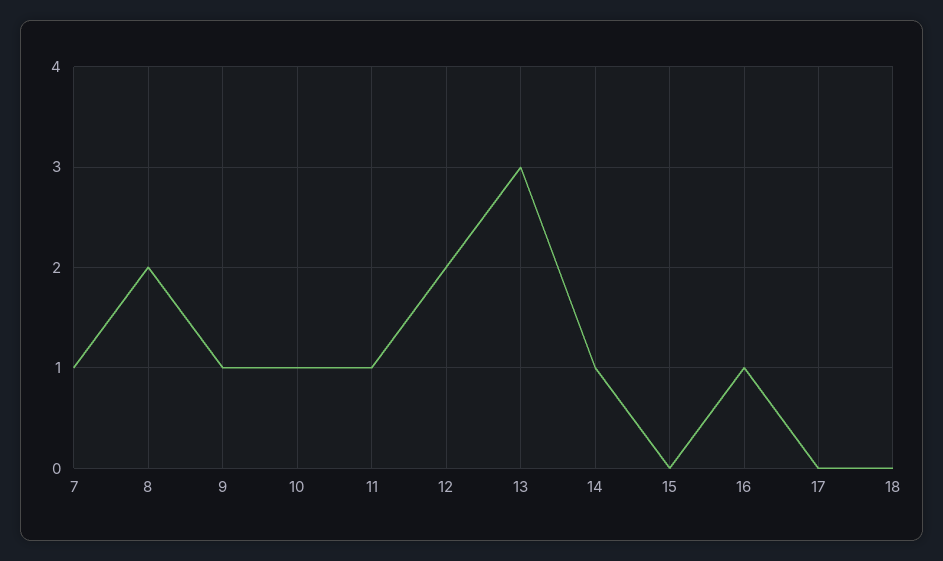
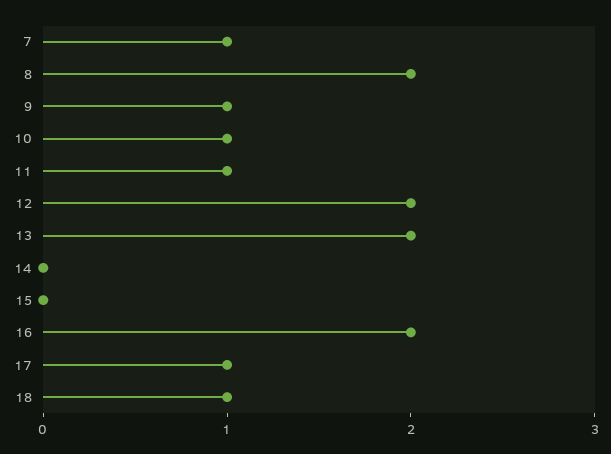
13: 3 -> 2
14: 1 -> 0
16: 1 -> 2
17: 0 -> 1
18: 0 -> 1

